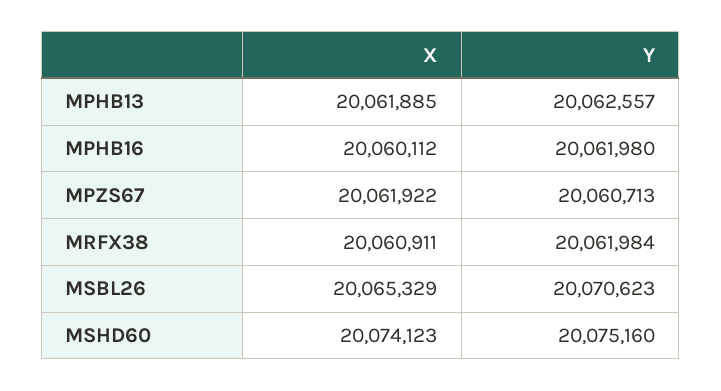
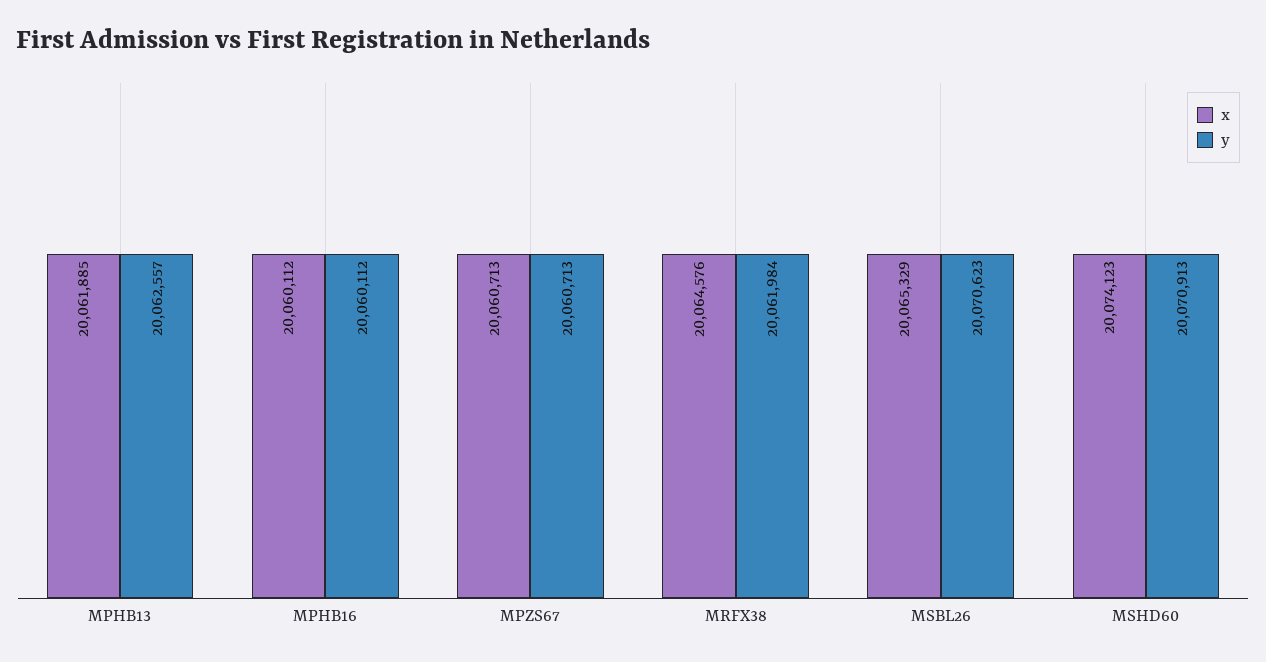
Y, MPHB16: 20061980 -> 20060112
X, MPZS67: 20061922 -> 20060713
X, MRFX38: 20060911 -> 20064576
Y, MSHD60: 20075160 -> 20070913

